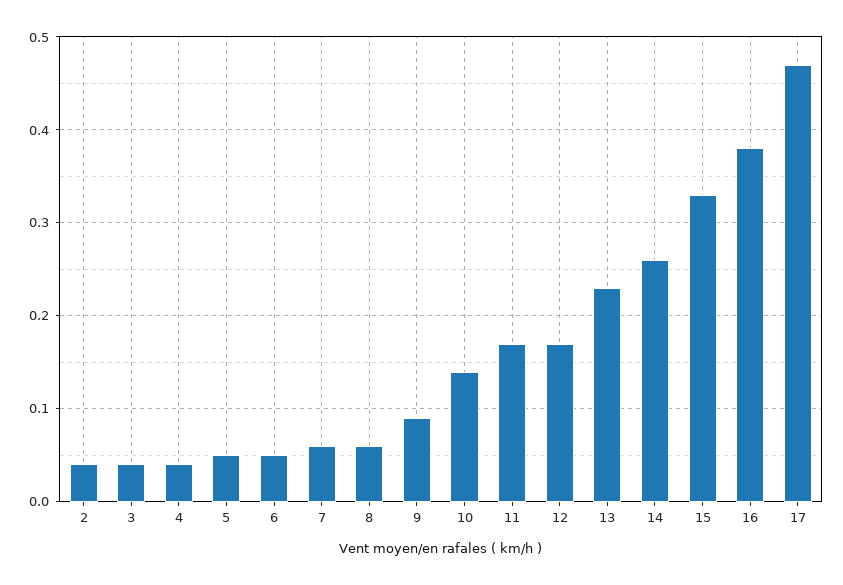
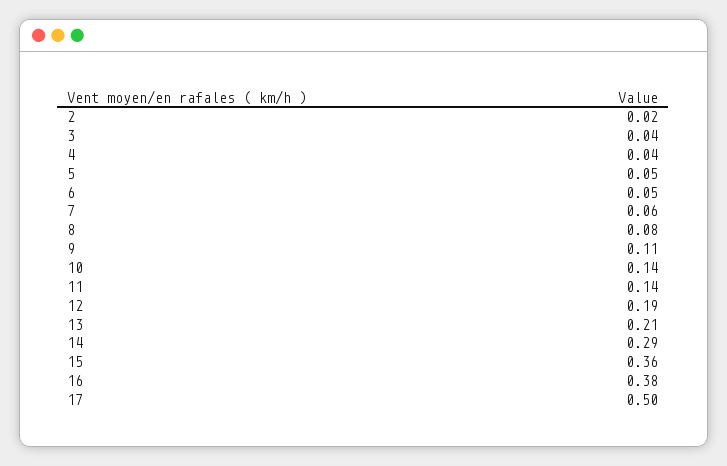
2: 0.04 -> 0.02
8: 0.06 -> 0.08
9: 0.09 -> 0.11
11: 0.17 -> 0.14
12: 0.17 -> 0.19
13: 0.23 -> 0.21
14: 0.26 -> 0.29
15: 0.33 -> 0.36
17: 0.47 -> 0.5

